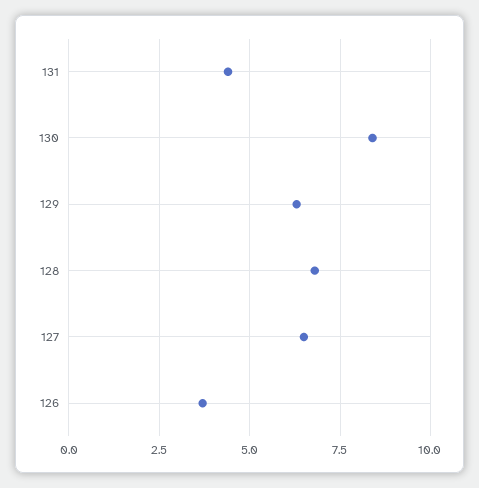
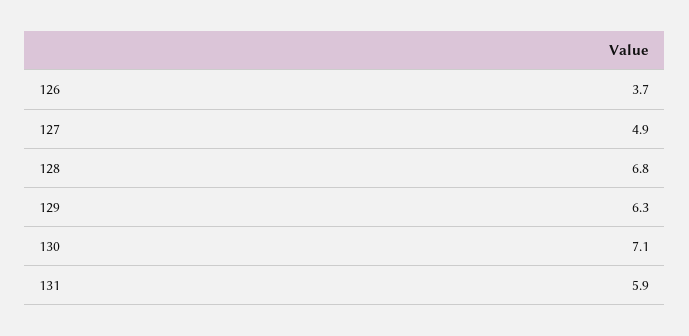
131: 4.5 -> 5.9
130: 8.5 -> 7.1
127: 6.5 -> 4.9

